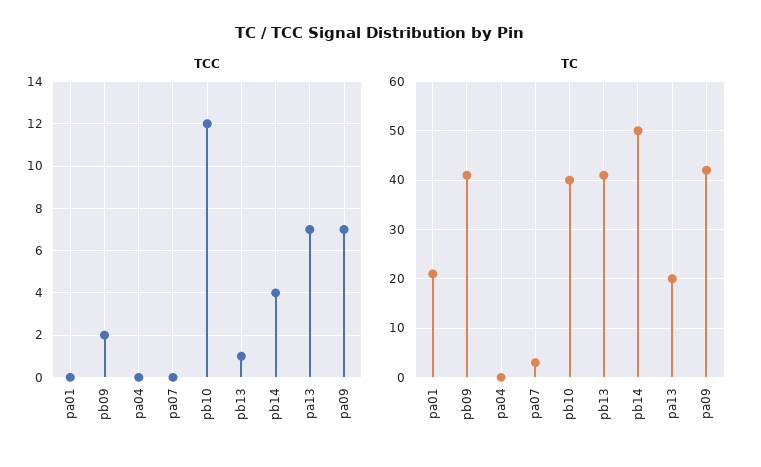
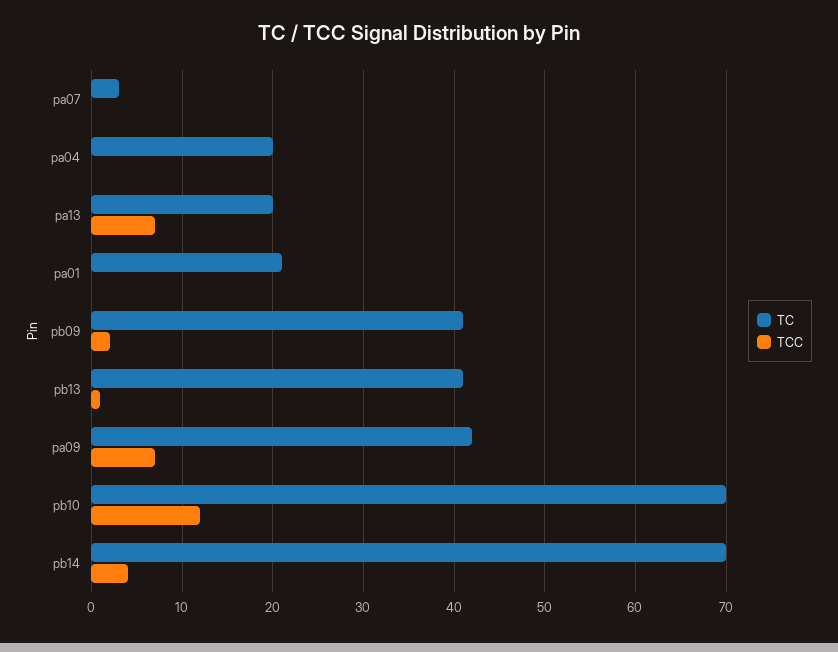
TC, pa04: 0 -> 20
TC, pb10: 40 -> 70
TC, pb14: 50 -> 70

